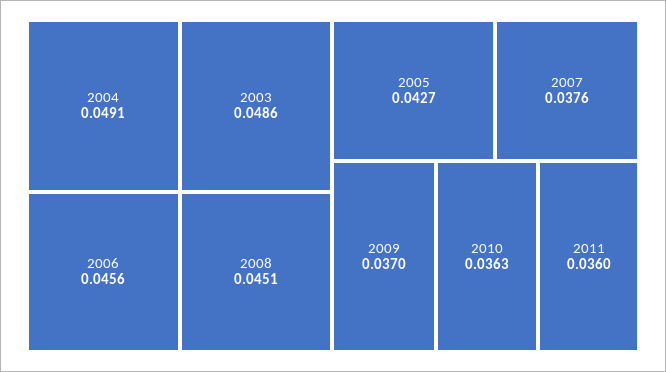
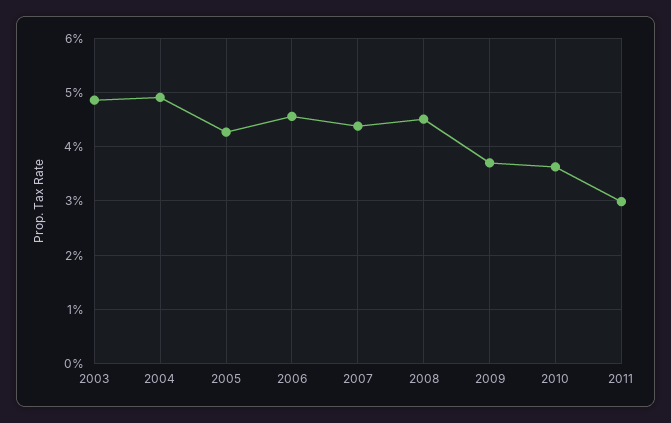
2007: 0.0376 -> 0.044
2011: 0.036 -> 0.03

